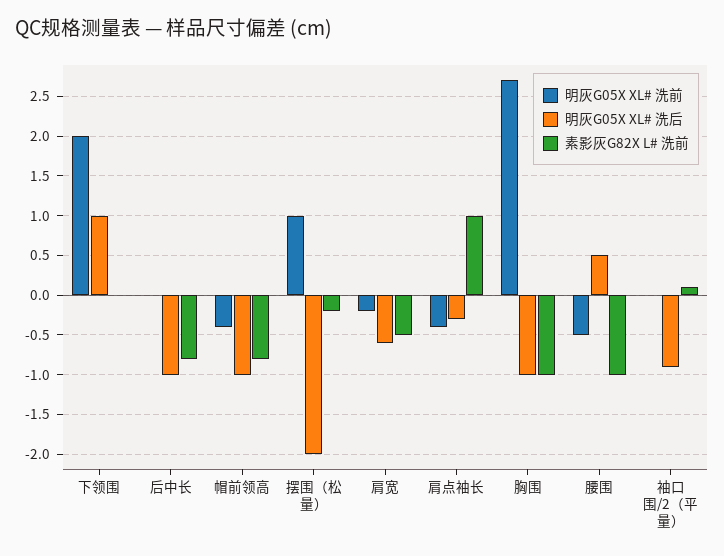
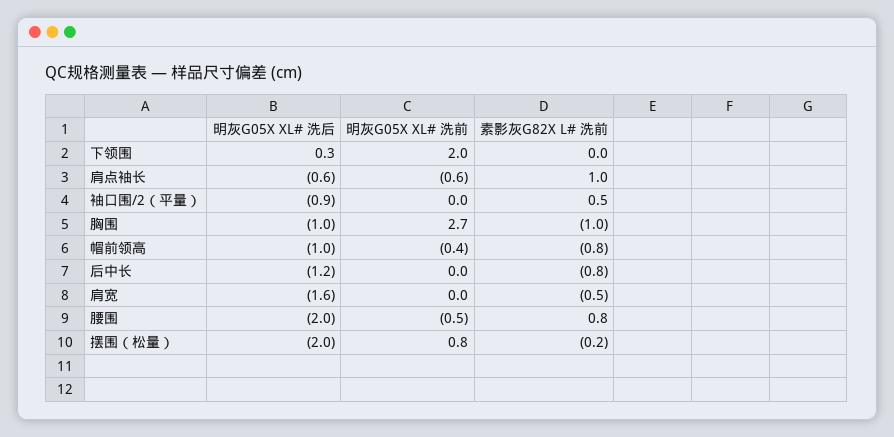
明灰G05X XL# 洗后, 下领围: 1 -> 0.3
明灰G05X XL# 洗后, 后中长: -1 -> -1.2
明灰G05X XL# 洗前, 摆围（松量）: 1 -> 0.8
明灰G05X XL# 洗前, 肩宽: -0.2 -> 0
明灰G05X XL# 洗后, 肩宽: -0.6 -> -1.6
明灰G05X XL# 洗前, 肩点袖长: -0.4 -> -0.6
明灰G05X XL# 洗后, 肩点袖长: -0.3 -> -0.6
明灰G05X XL# 洗后, 腰围: 0.5 -> -2
素影灰G82X L# 洗前, 腰围: -1 -> 0.8
素影灰G82X L# 洗前, 袖口围/2（平量）: 0.1 -> 0.5

